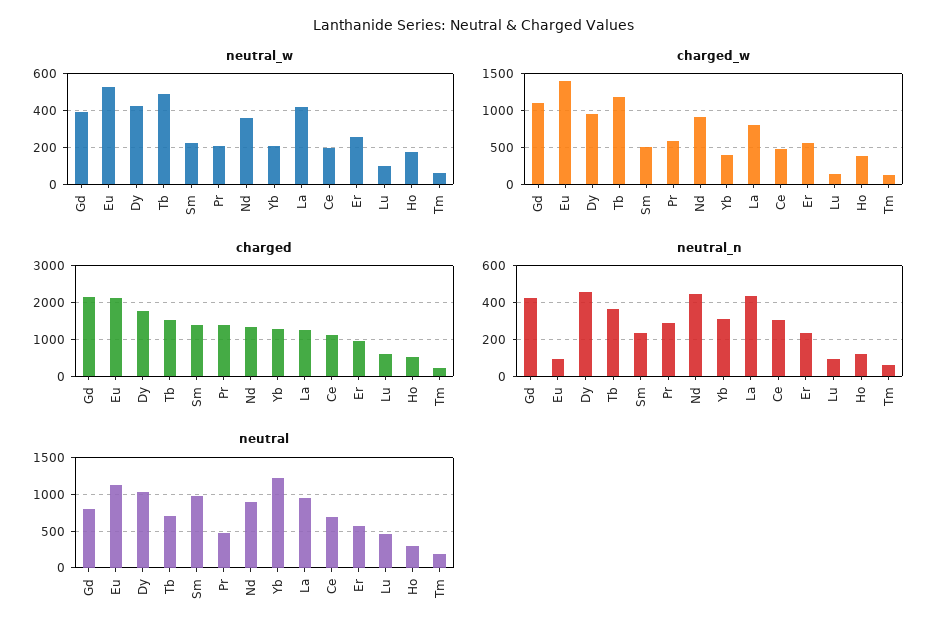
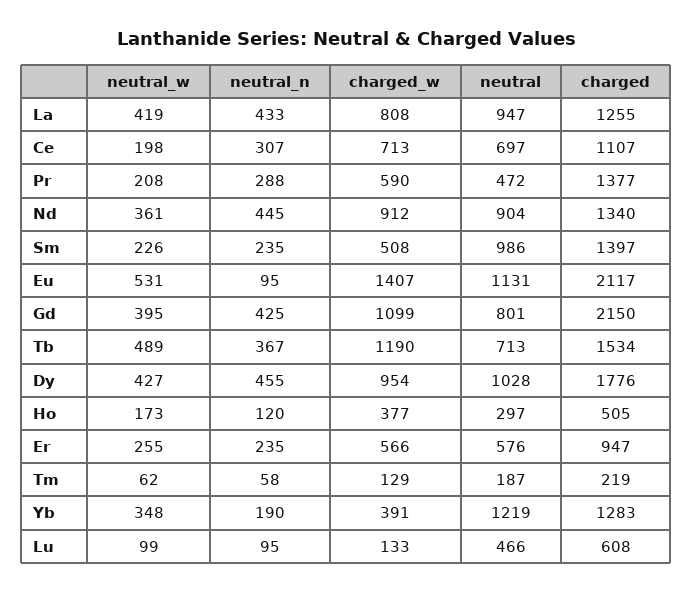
neutral_w, Yb: 200 -> 348
charged_w, Ce: 500 -> 713
neutral_n, Yb: 300 -> 190

